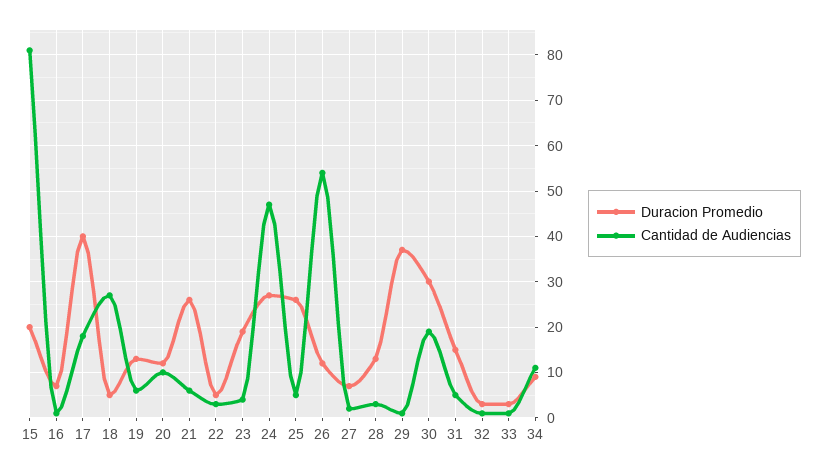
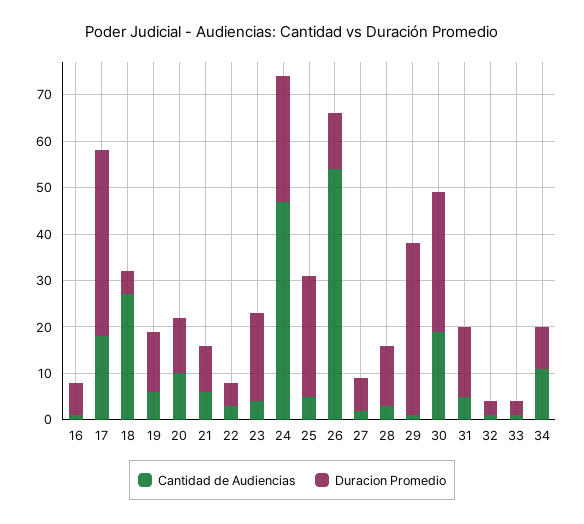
Duracion Promedio, 15: 20 -> none
Cantidad de Audiencias, 15: 80 -> none
Duracion Promedio, 21: 25 -> 10

